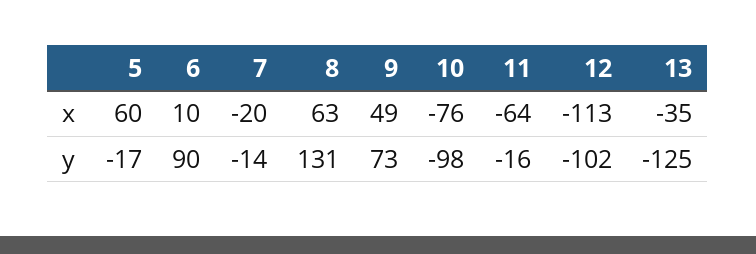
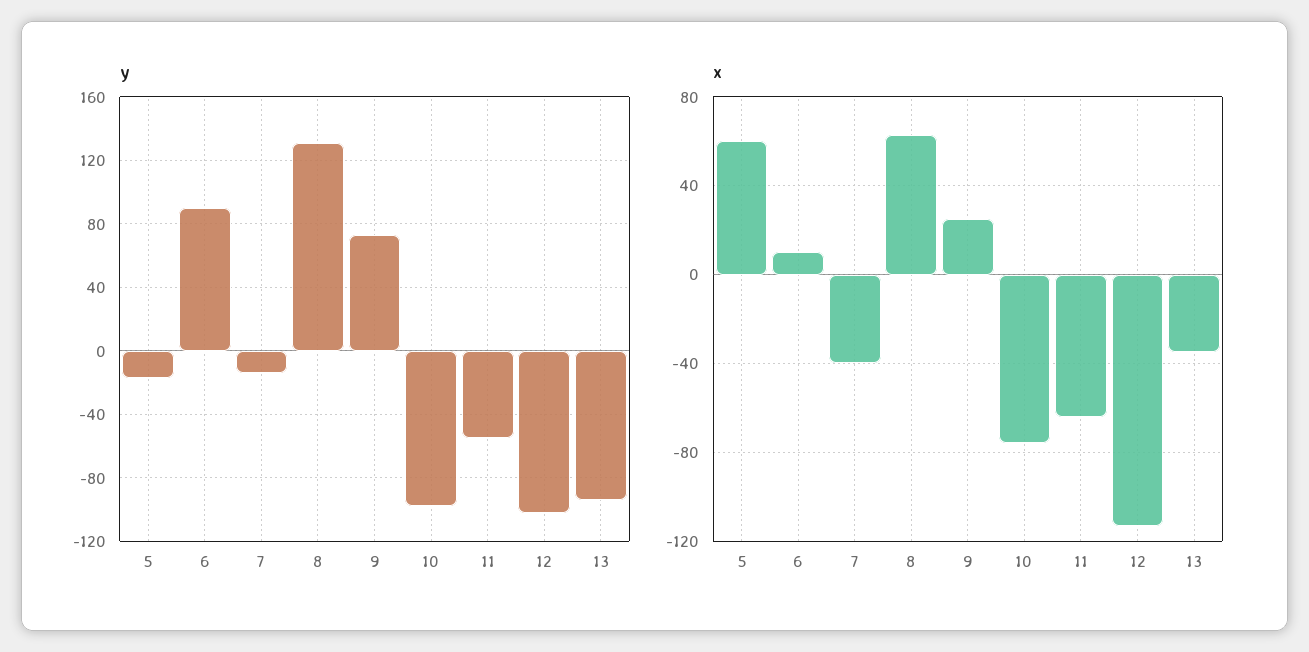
x, 7: -20 -> -40
x, 9: 49 -> 25
y, 11: -16 -> -55
y, 13: -125 -> -95

